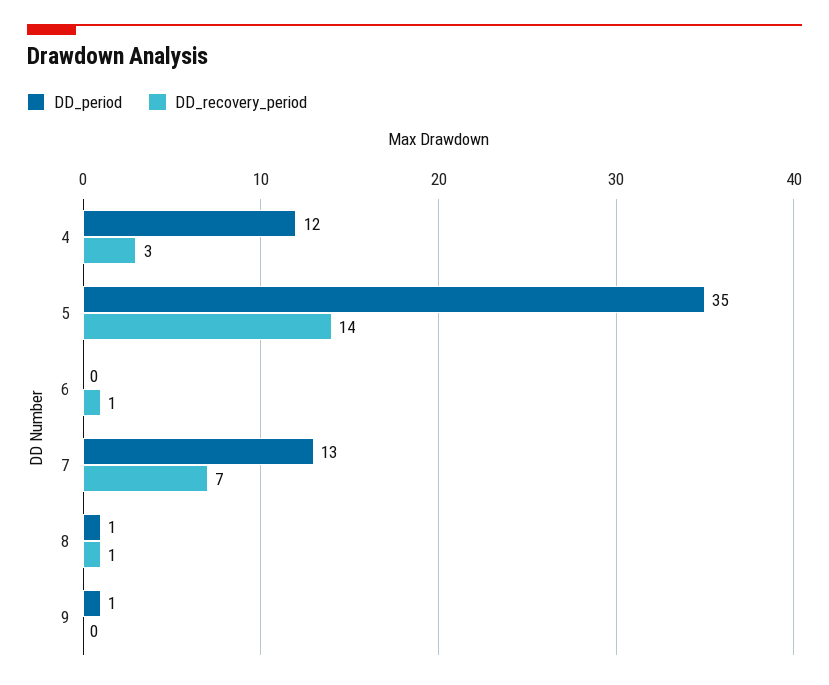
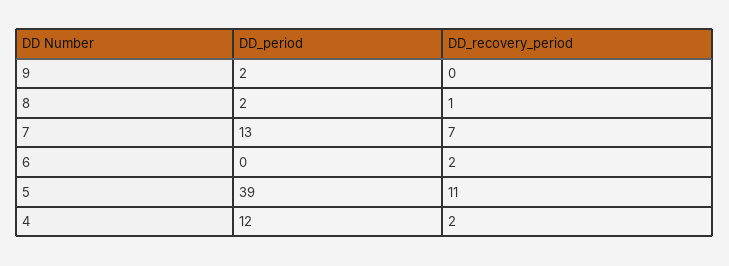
DD_recovery_period, 4: 3 -> 2
DD_period, 5: 35 -> 39
DD_recovery_period, 5: 14 -> 11
DD_recovery_period, 6: 1 -> 2
DD_period, 8: 1 -> 2
DD_period, 9: 1 -> 2

